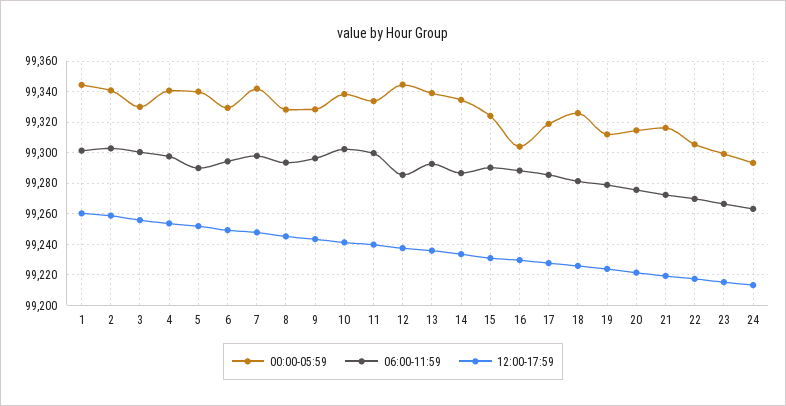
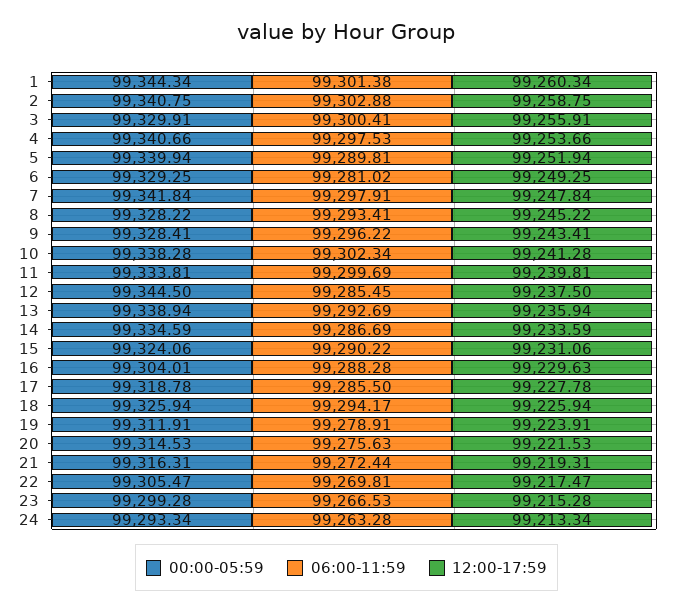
06:00-11:59, 6: 99295 -> 99281.02
06:00-11:59, 18: 99280 -> 99294.17

